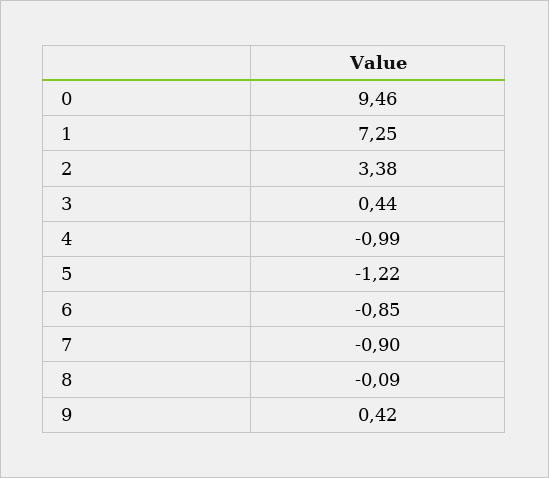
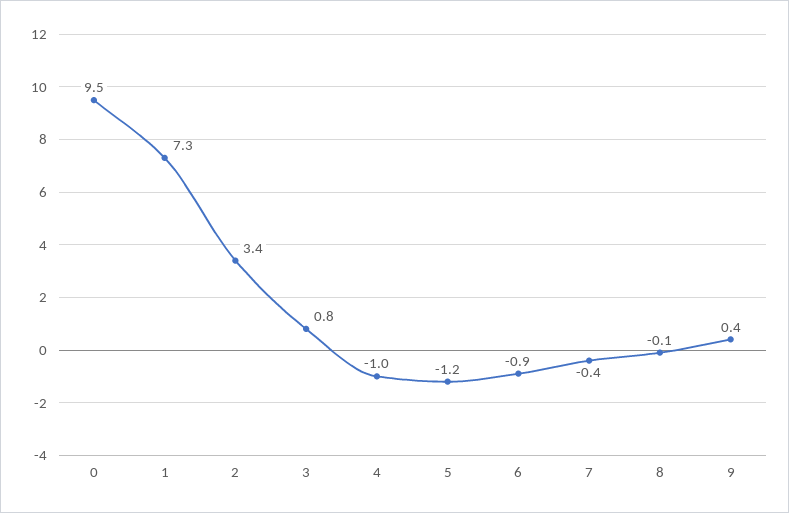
3: 0.44 -> 0.8
7: -0.9 -> -0.4

